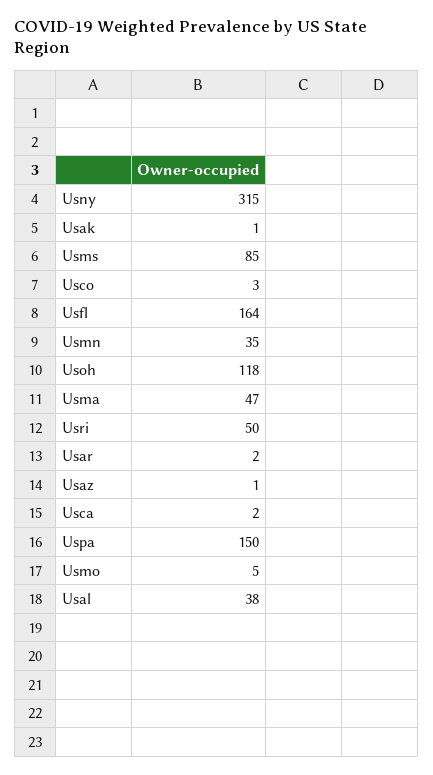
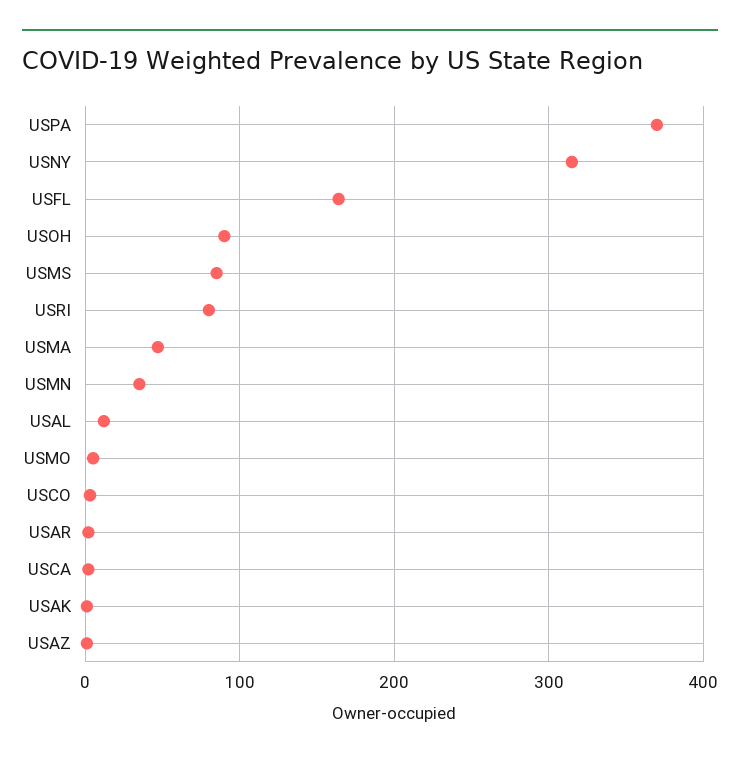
Usoh: 118 -> 90
Usri: 50 -> 80
Uspa: 150 -> 370
Usal: 38 -> 10

